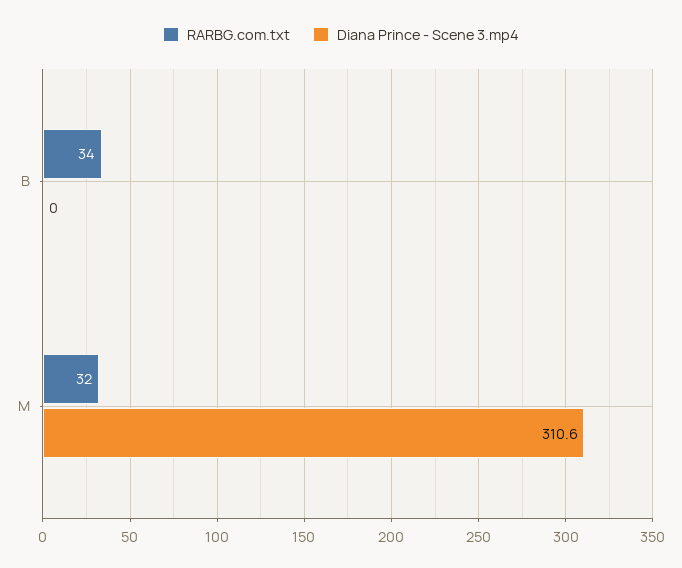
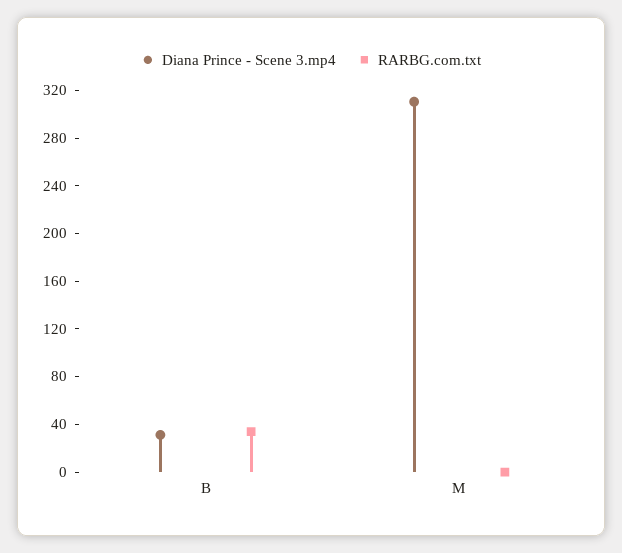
Diana Prince - Scene 3.mp4, B: 0 -> 30
RARBG.com.txt, M: 32 -> 0

